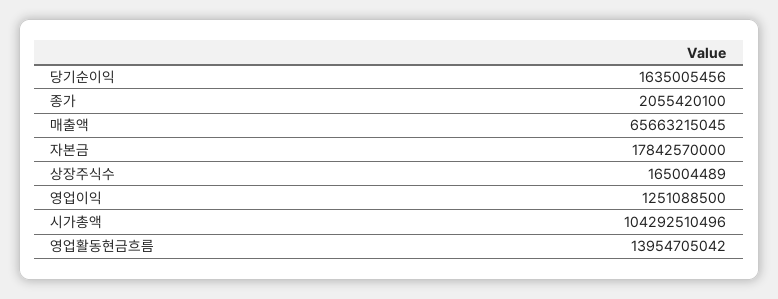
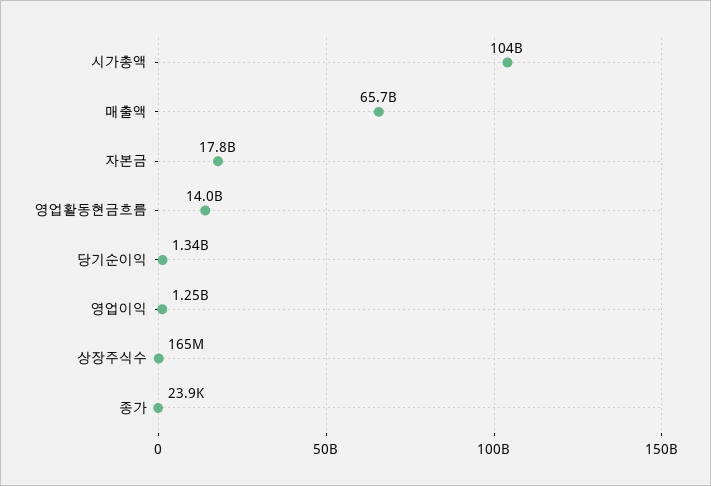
당기순이익: 1635005456 -> 1340000000
종가: 2055420100 -> 23900

